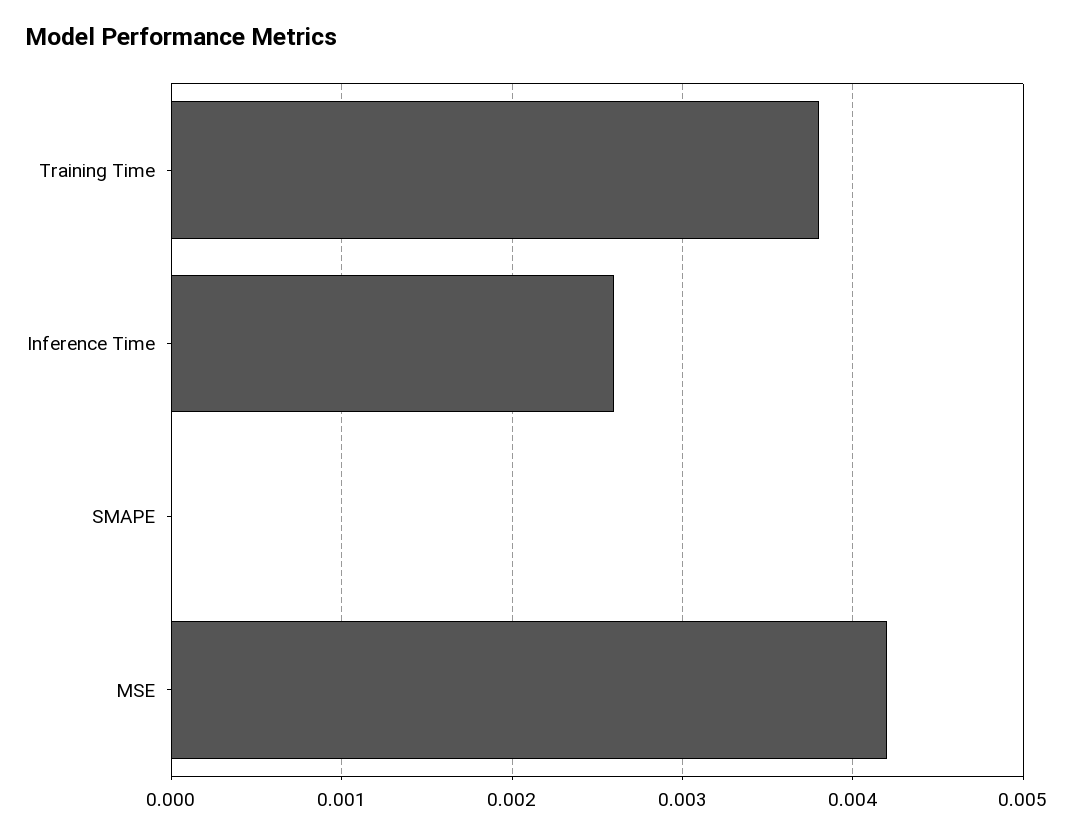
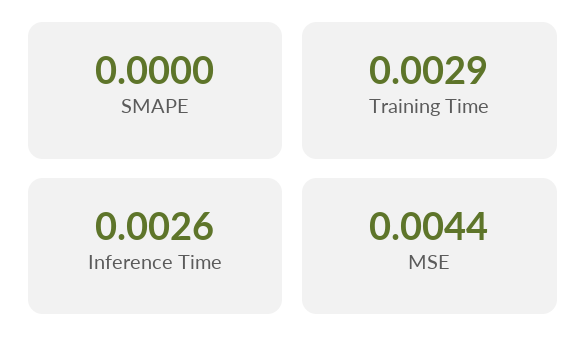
Training Time: 0.0038 -> 0.0029
MSE: 0.0042 -> 0.0044

